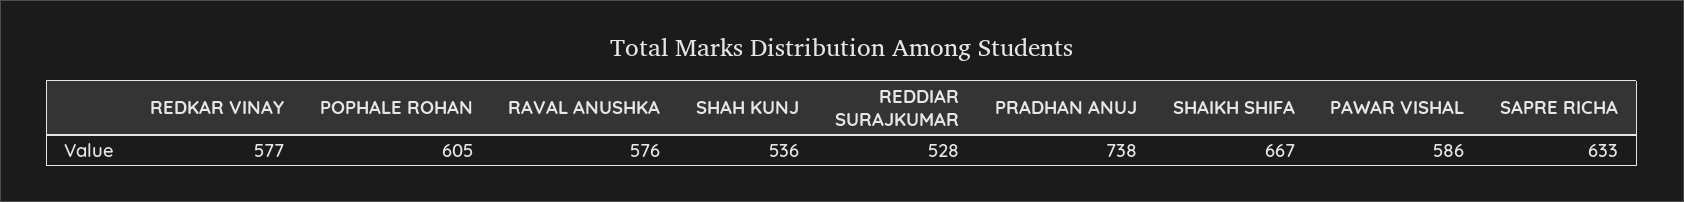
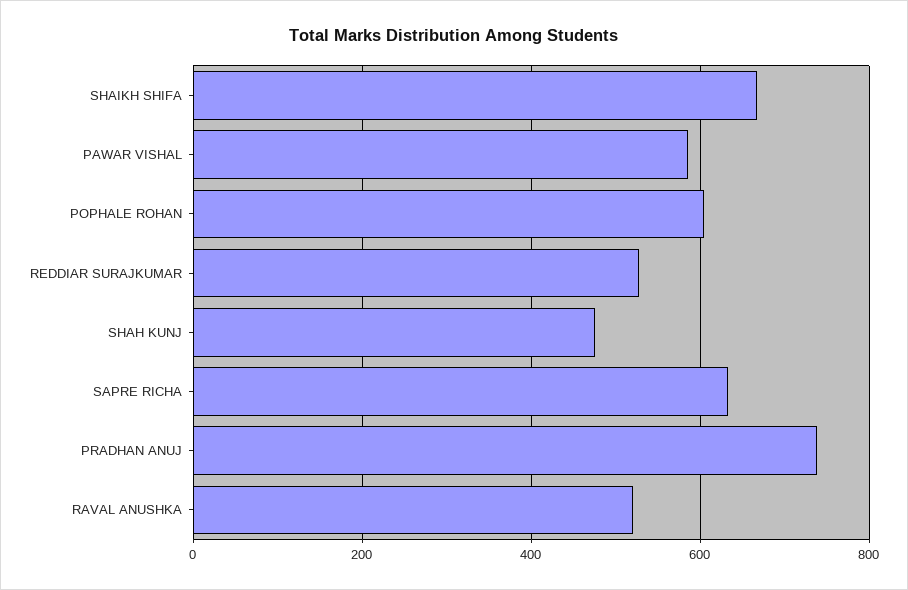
REDKAR VINAY: 577 -> none
RAVAL ANUSHKA: 576 -> 520
SHAH KUNJ: 536 -> 480

